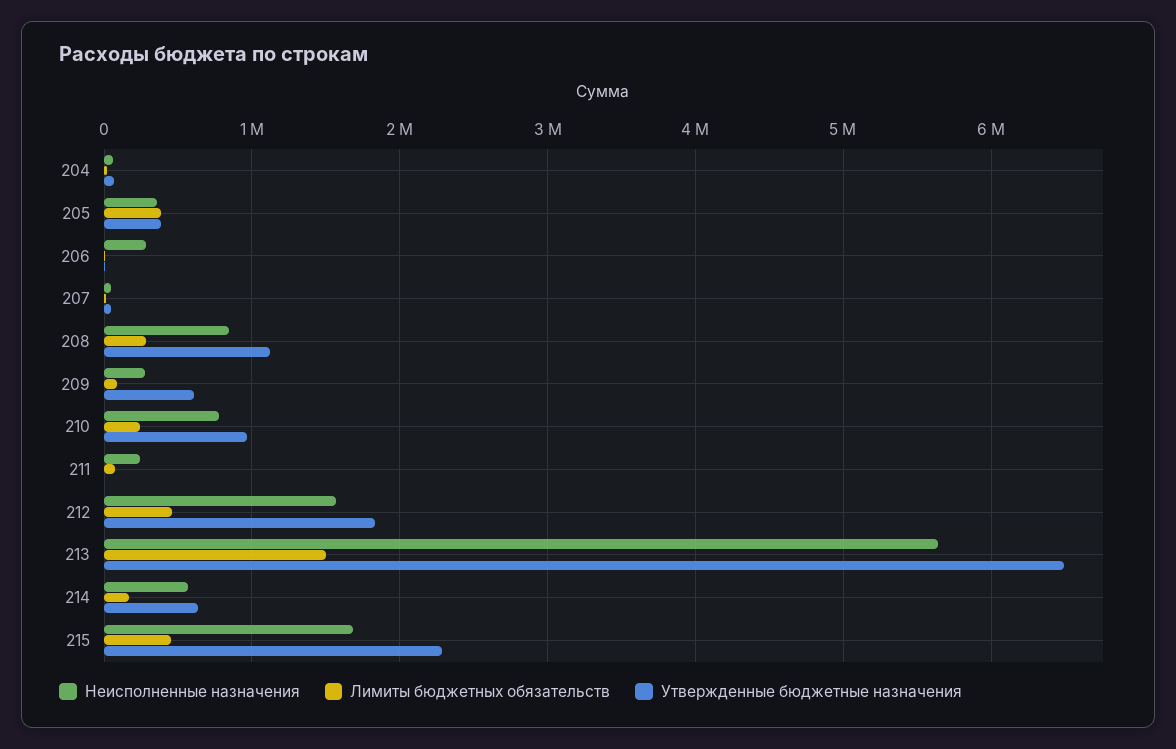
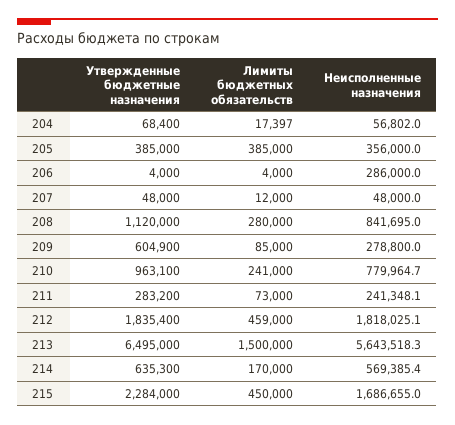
Утвержденные бюджетные назначения, 211: 0 -> 283200
Неисполненные назначения, 212: 1600000 -> 1818025.1

